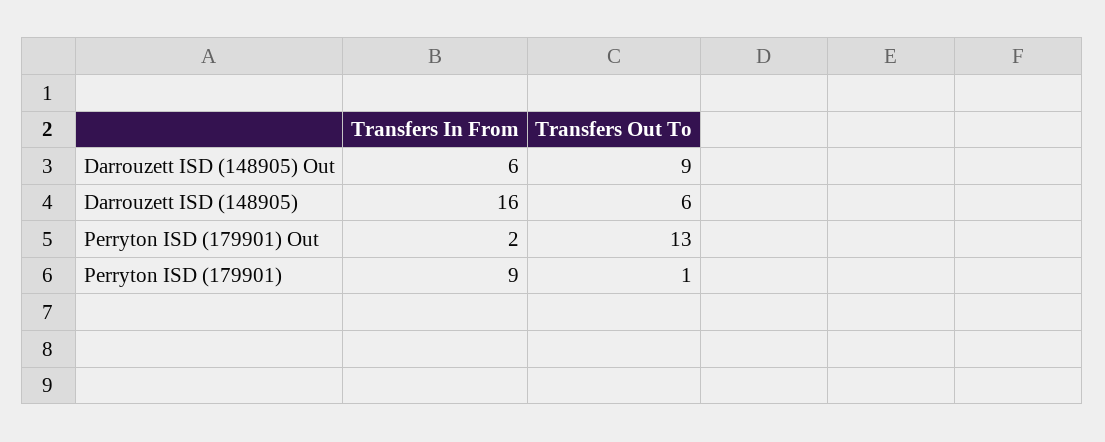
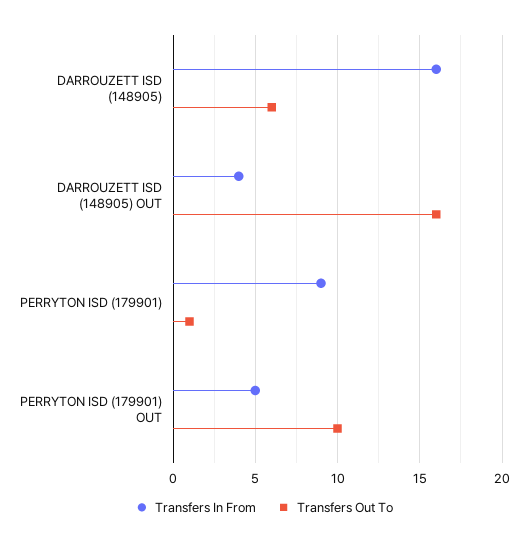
Transfers In From, Darrouzett ISD (148905) Out: 6 -> 4
Transfers Out To, Darrouzett ISD (148905) Out: 9 -> 16
Transfers In From, Perryton ISD (179901) Out: 2 -> 5
Transfers Out To, Perryton ISD (179901) Out: 13 -> 10

